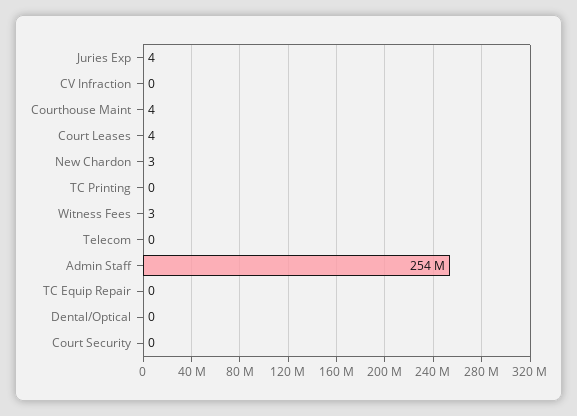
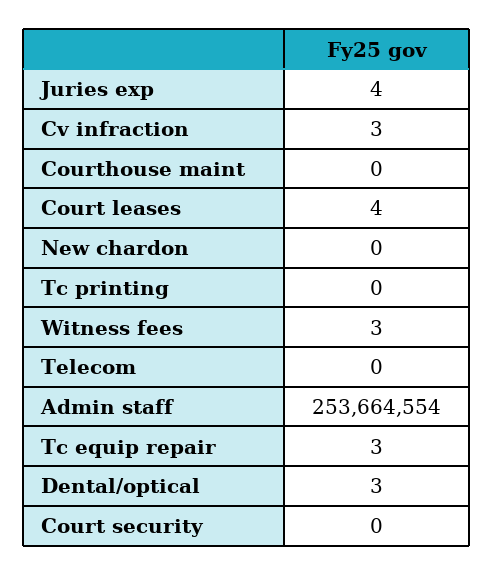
CV Infraction: 0 -> 3
Courthouse Maint: 4 -> 0
New Chardon: 3 -> 0
TC Equip Repair: 0 -> 3
Dental/Optical: 0 -> 3

